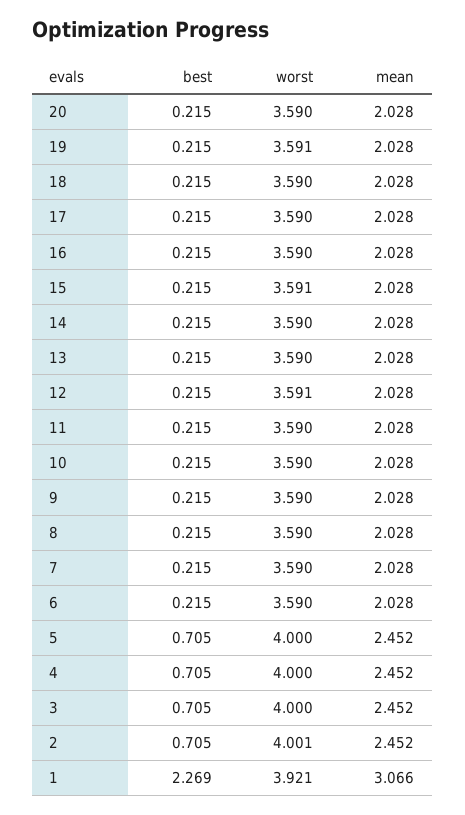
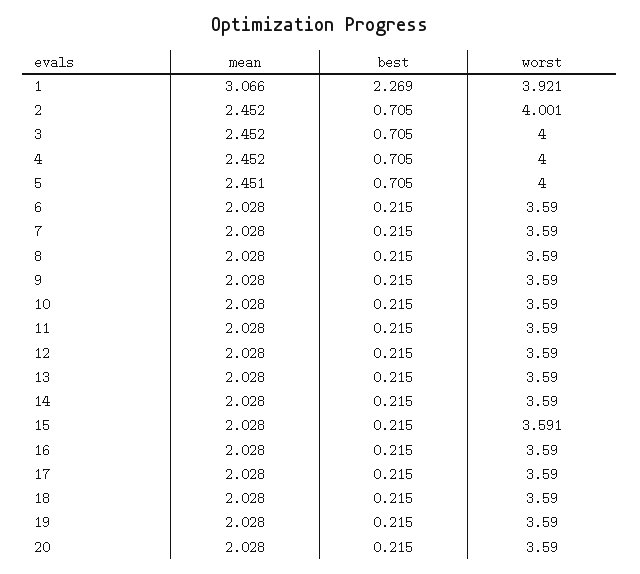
worst, 19: 3.591 -> 3.59
worst, 12: 3.591 -> 3.59
mean, 5: 2.452 -> 2.451

